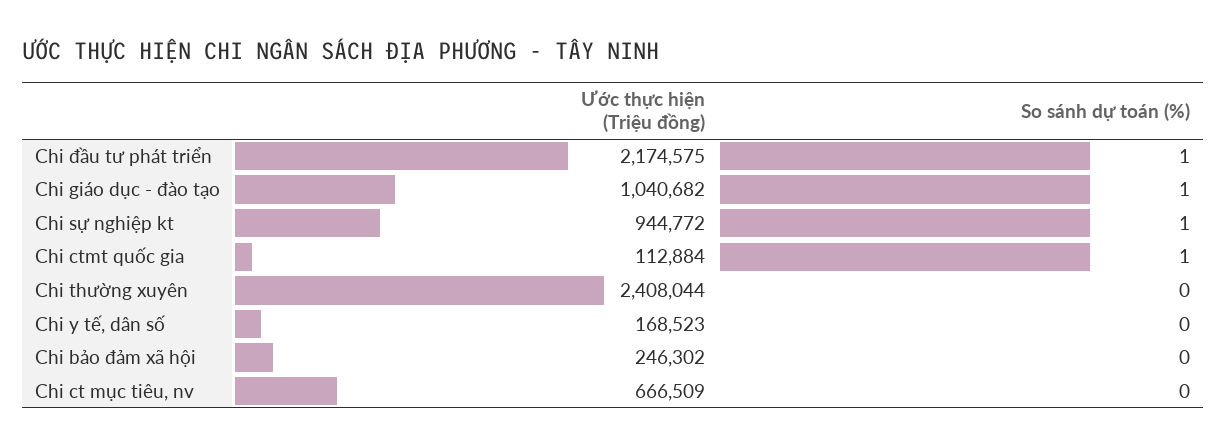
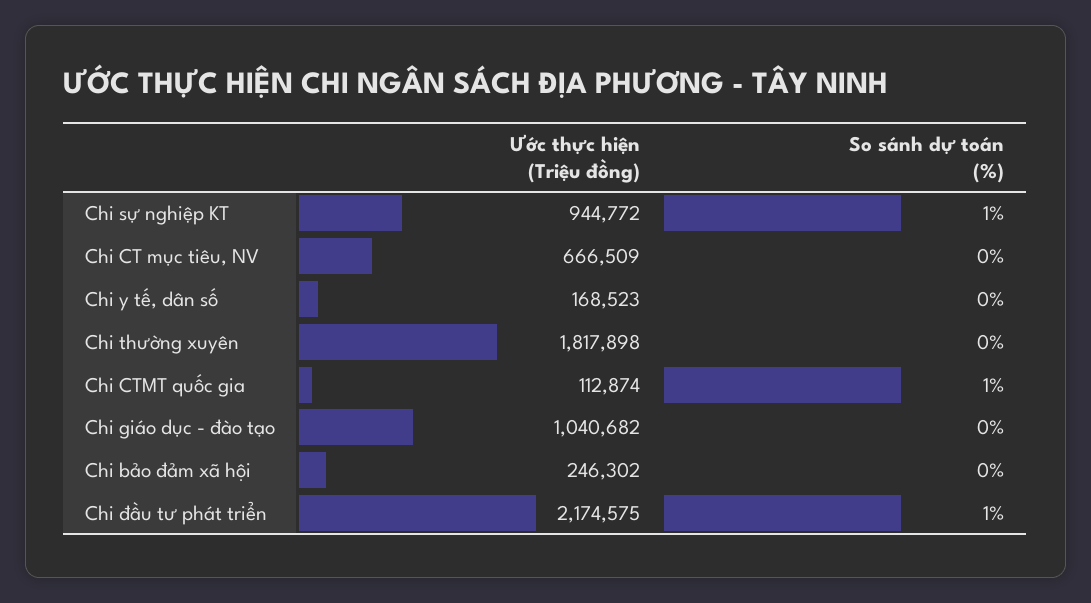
So sánh dự toán (%), Chi giáo dục - đào tạo: 1 -> 0
Ước thực hiện (Triệu đồng), Chi ctmt quốc gia: 112884 -> 112874
Ước thực hiện (Triệu đồng), Chi thường xuyên: 2408044 -> 1817898

